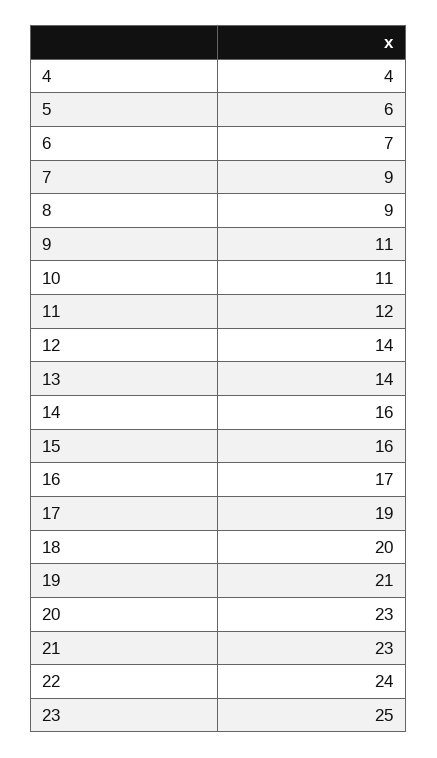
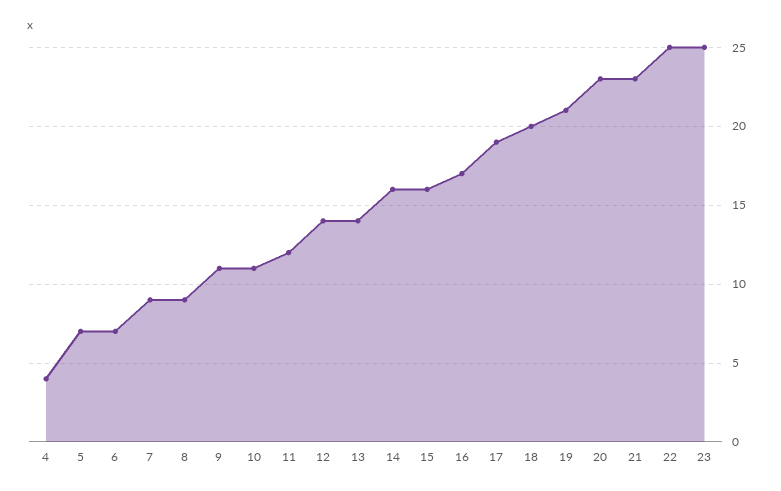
5: 6 -> 7
22: 24 -> 25

